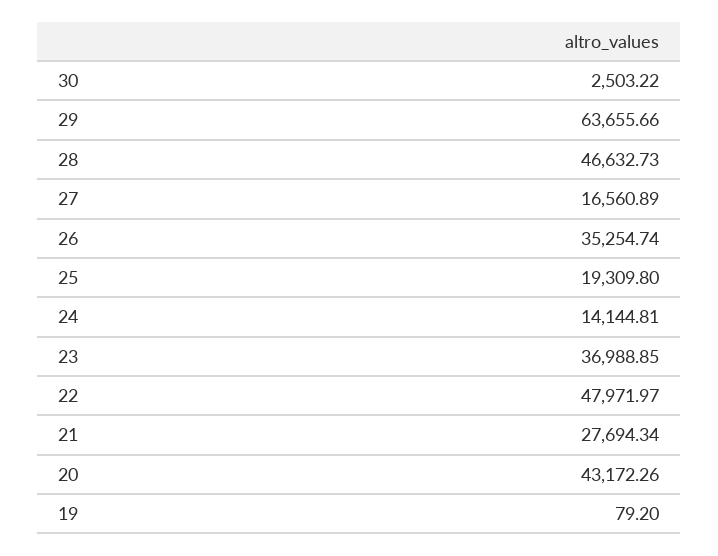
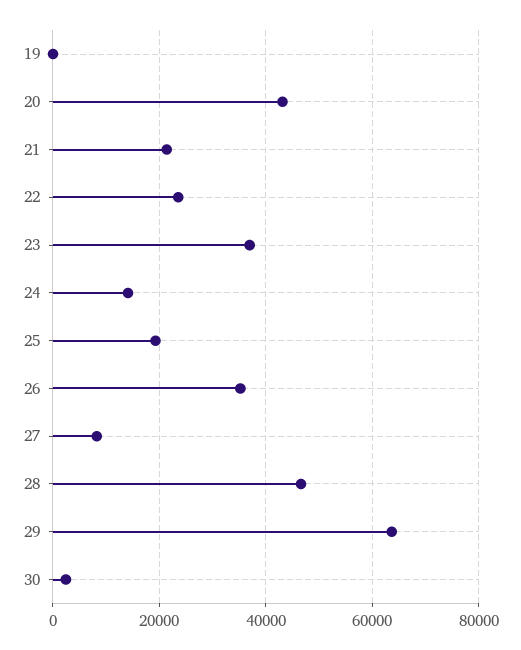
27: 16560.89 -> 8000
22: 47971.97 -> 24000
21: 27694.34 -> 22000

